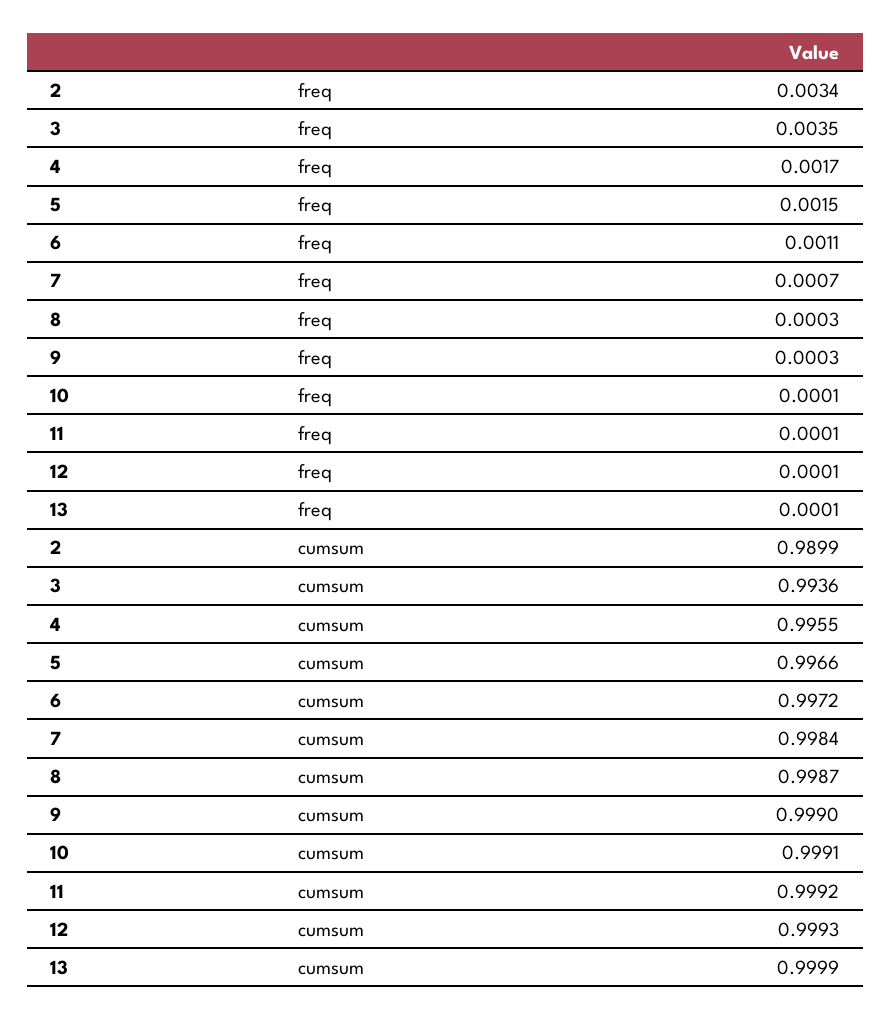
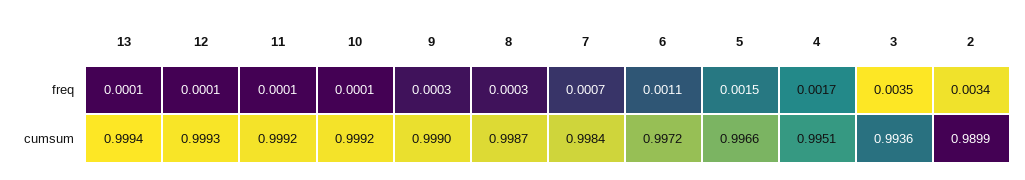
4, cumsum: 0.9955 -> 0.9951
10, cumsum: 0.9991 -> 0.9992
13, cumsum: 0.9999 -> 0.9994

